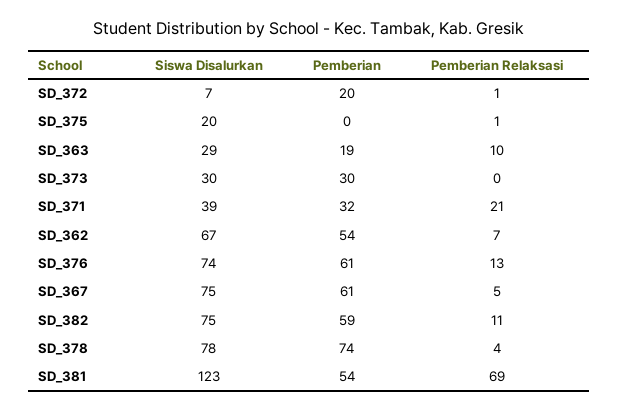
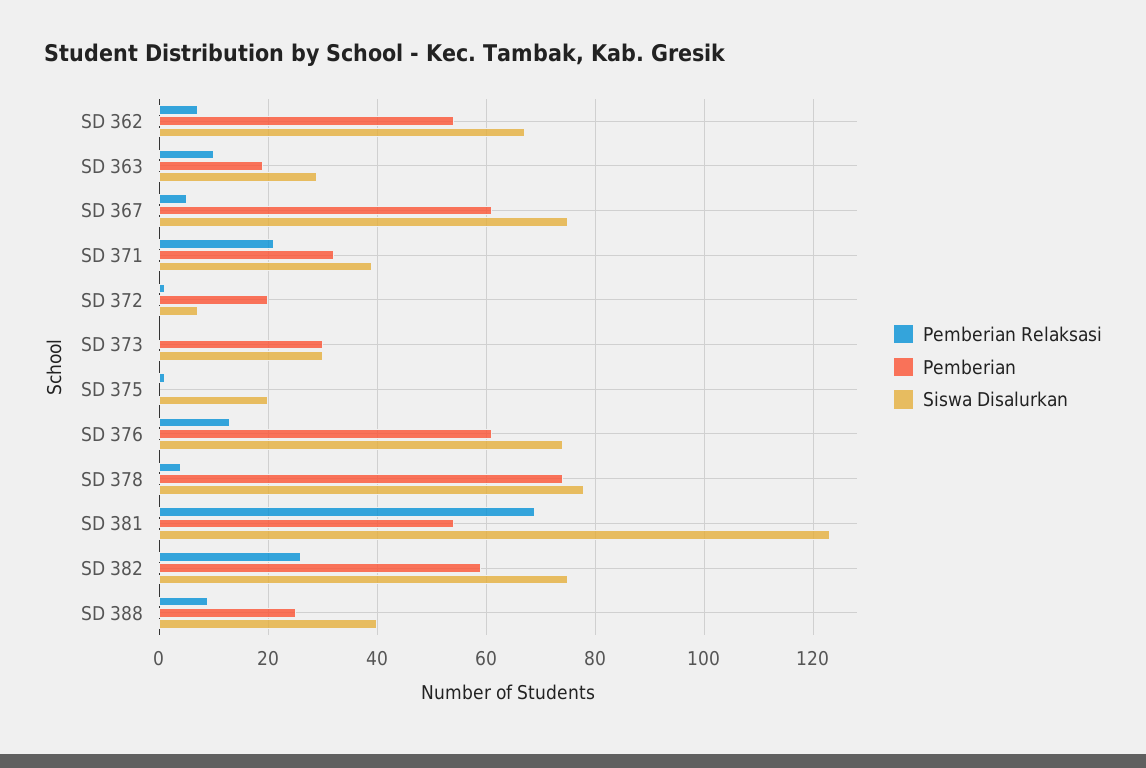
Pemberian Relaksasi, SD_382: 11 -> 25
Pemberian Relaksasi, SD 388: none -> 10
Pemberian, SD 388: none -> 25
Siswa Disalurkan, SD 388: none -> 40

